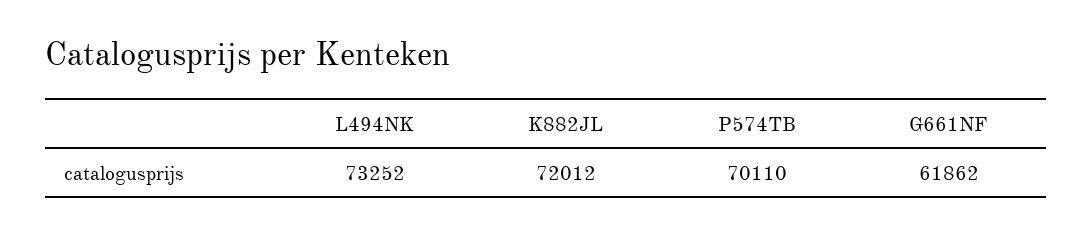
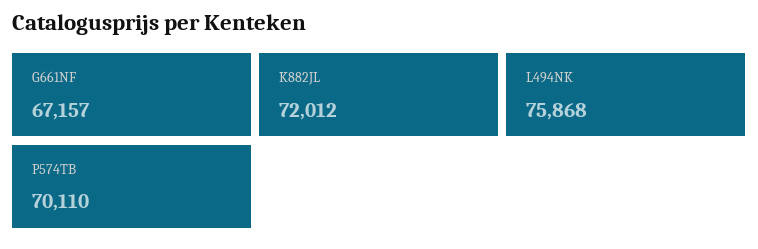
L494NK: 73252 -> 75868
G661NF: 61862 -> 67157

